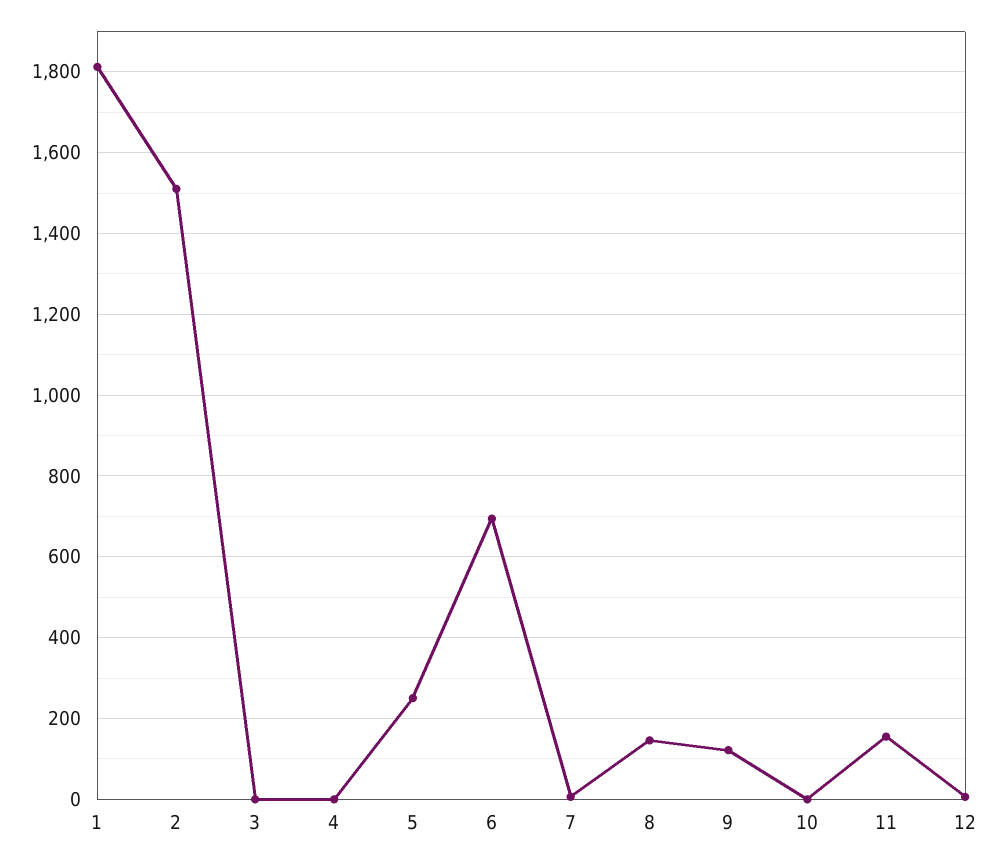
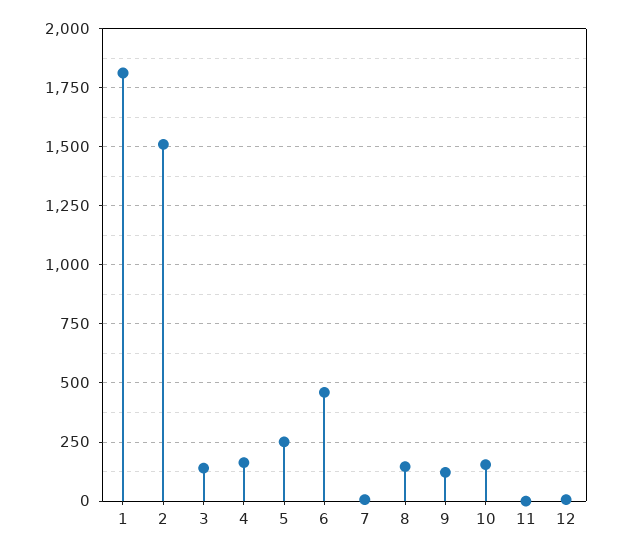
3: 0 -> 150
4: 0 -> 150
6: 700 -> 450
10: 0 -> 150
11: 160 -> 0

